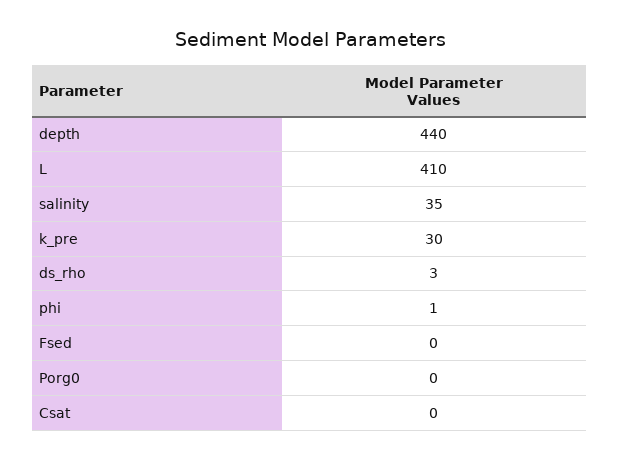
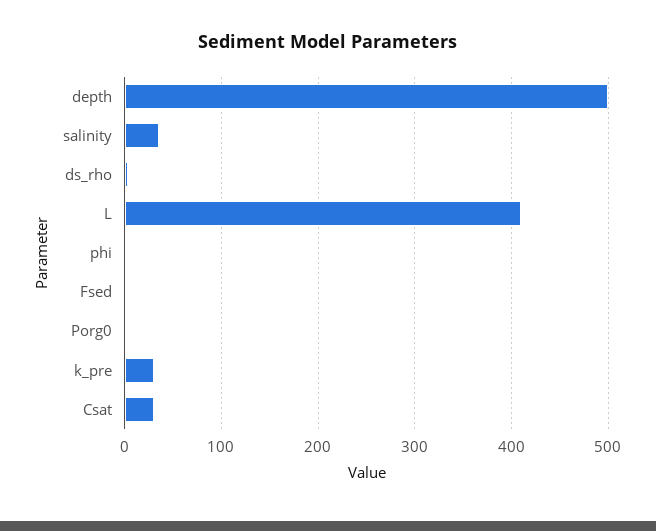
depth: 440 -> 500
Csat: 0 -> 30

